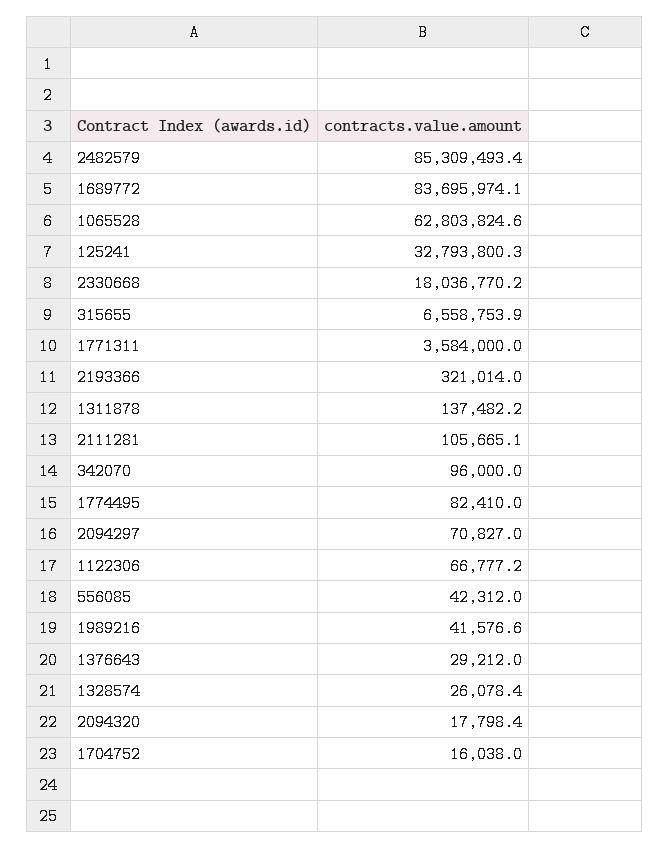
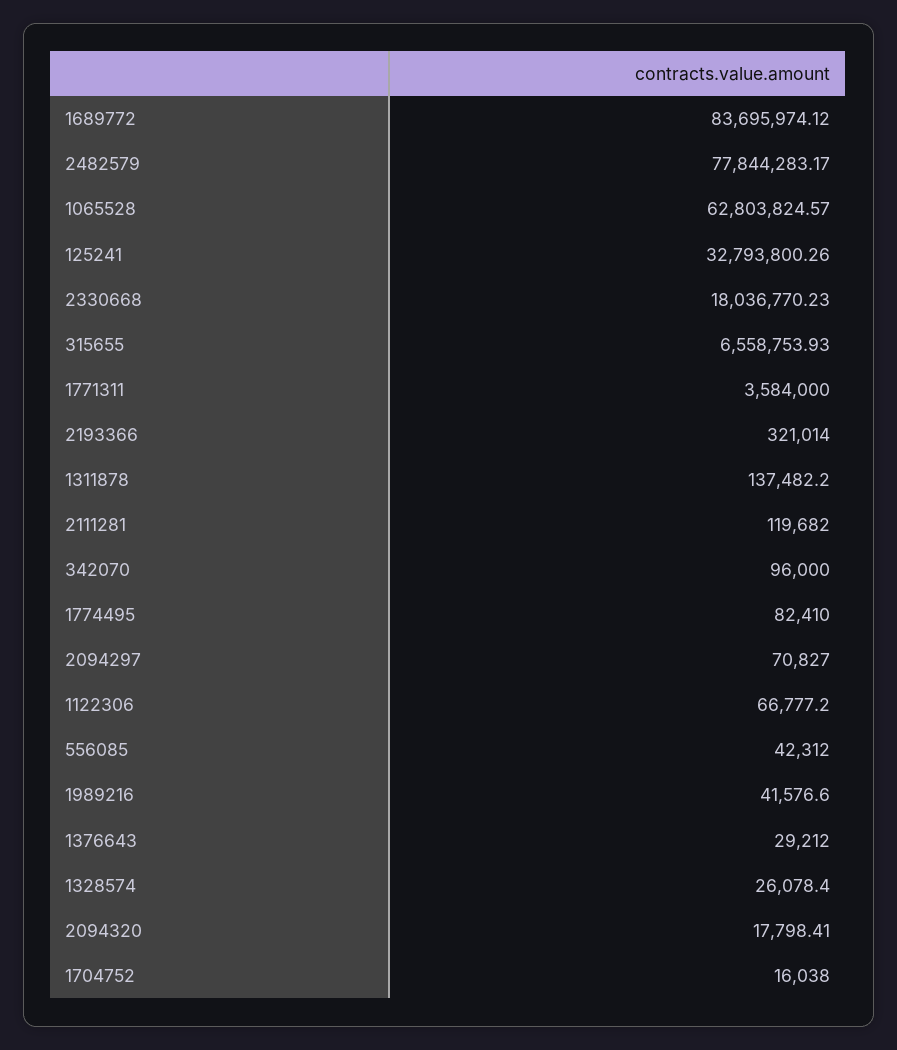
2482579: 85309493.4 -> 77844283.17
2111281: 105665.1 -> 119682

